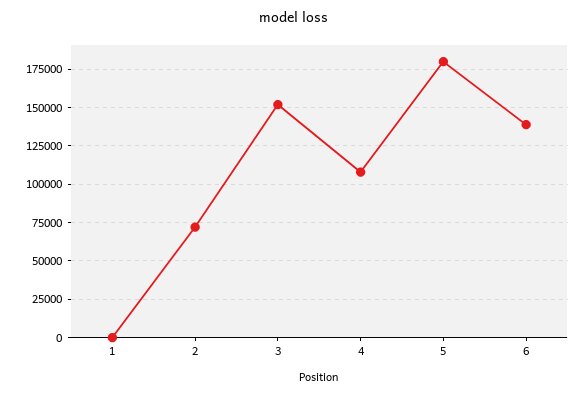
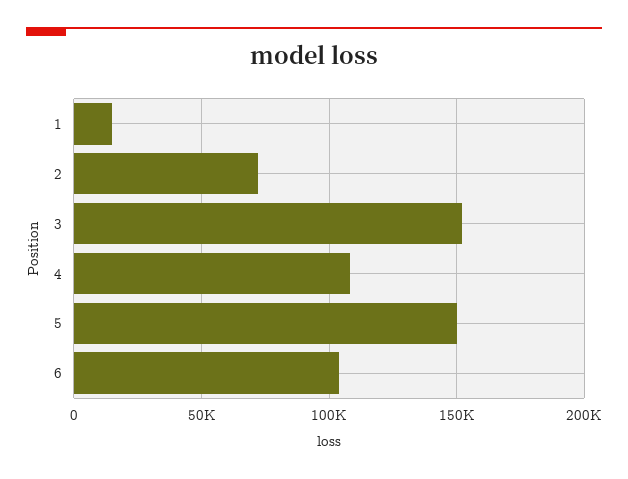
1: 0 -> 15000
5: 180000 -> 150000
6: 140000 -> 105000

